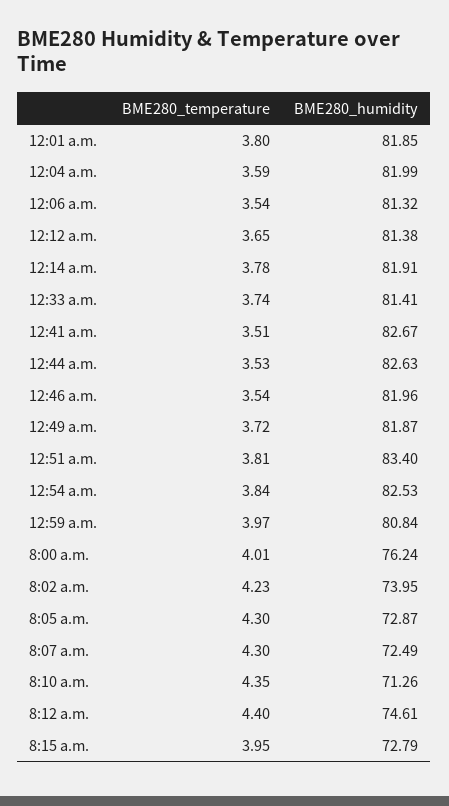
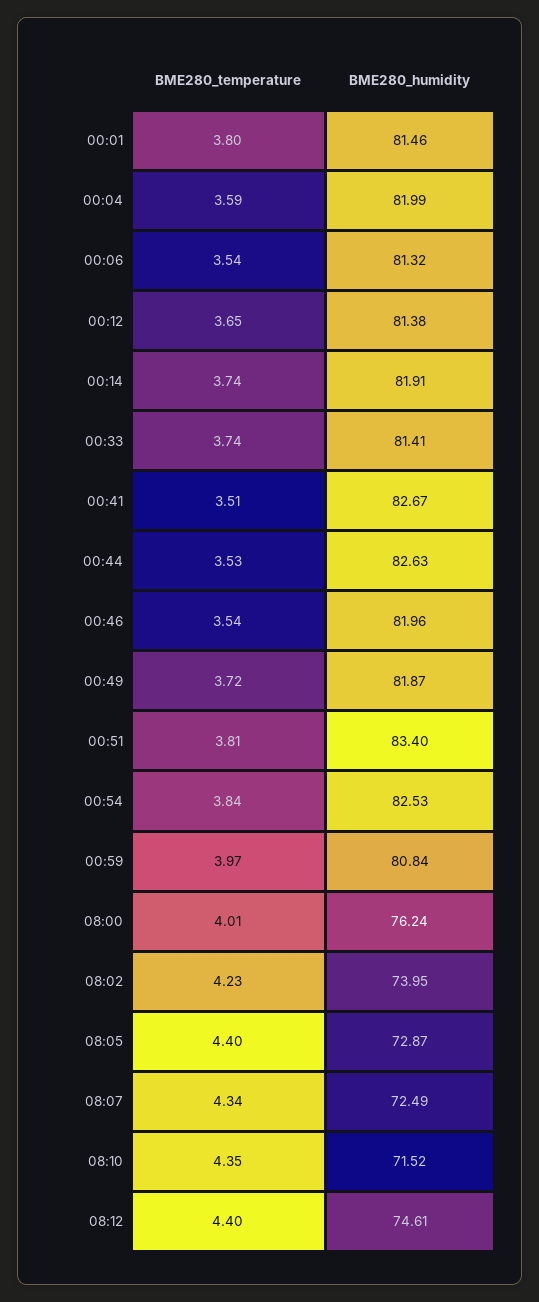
BME280_humidity, 12:01 a.m.: 81.85 -> 81.46
BME280_temperature, 12:14 a.m.: 3.78 -> 3.74
BME280_temperature, 8:05 a.m.: 4.3 -> 4.4
BME280_temperature, 8:07 a.m.: 4.3 -> 4.34
BME280_humidity, 8:10 a.m.: 71.26 -> 71.52
BME280_temperature, 8:15 a.m.: 3.95 -> none
BME280_humidity, 8:15 a.m.: 72.79 -> none

